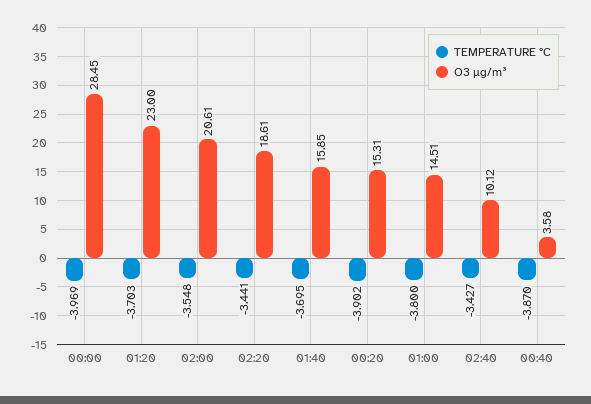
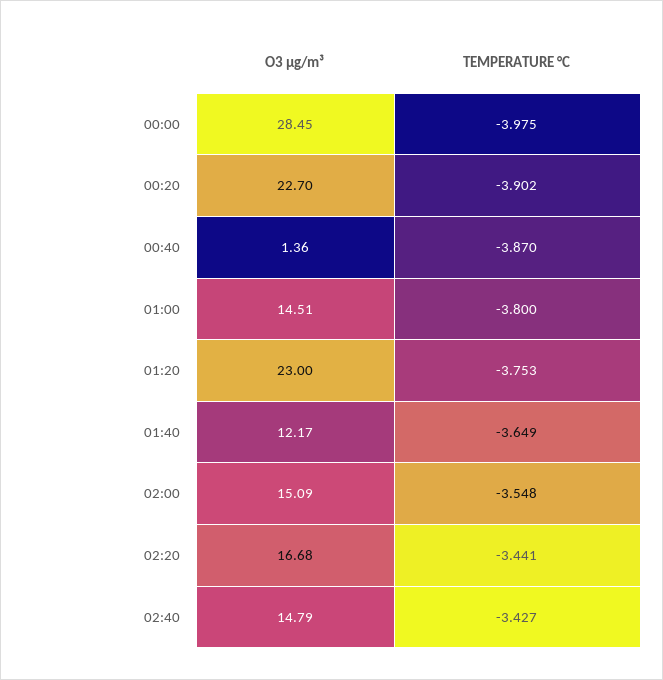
TEMPERATURE °C, 00:00: -3.969 -> -3.975
TEMPERATURE °C, 01:20: -3.703 -> -3.753
O3 µg/m³, 02:00: 20.61 -> 15.09
O3 µg/m³, 02:20: 18.61 -> 16.68
TEMPERATURE °C, 01:40: -3.695 -> -3.649
O3 µg/m³, 01:40: 15.85 -> 12.17
O3 µg/m³, 00:20: 15.31 -> 22.7
O3 µg/m³, 02:40: 10.12 -> 14.79
O3 µg/m³, 00:40: 3.58 -> 1.36

